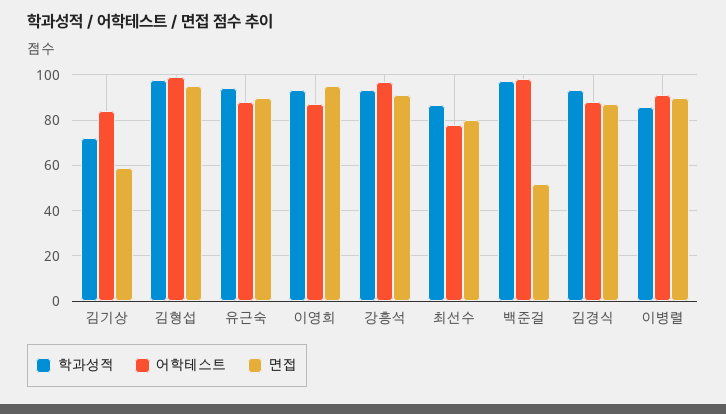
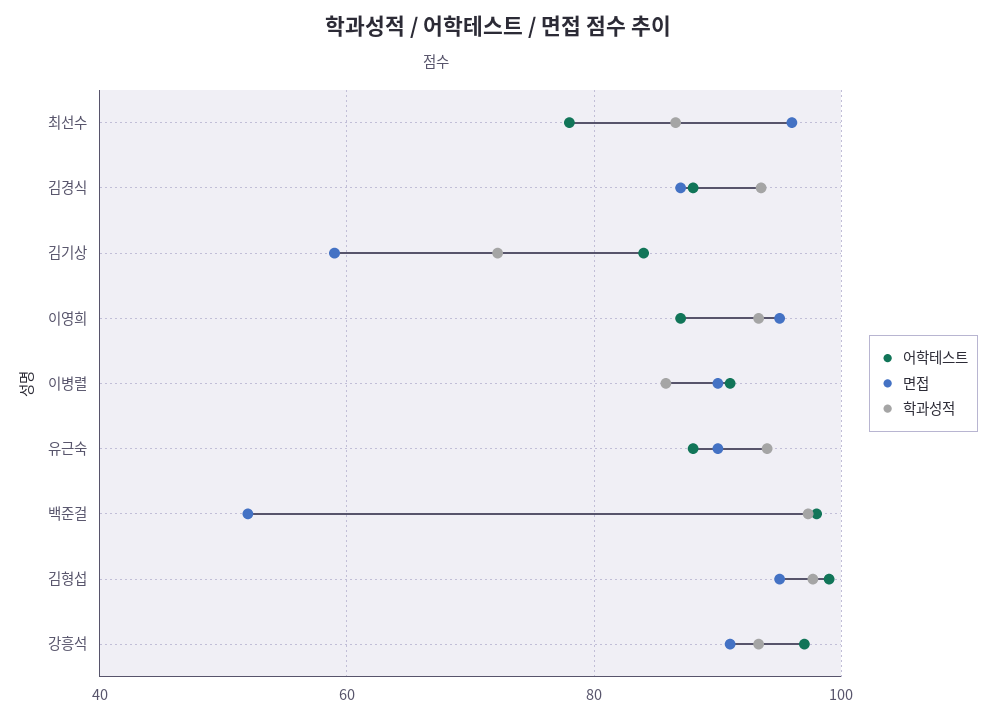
면접, 최선수: 80 -> 96

